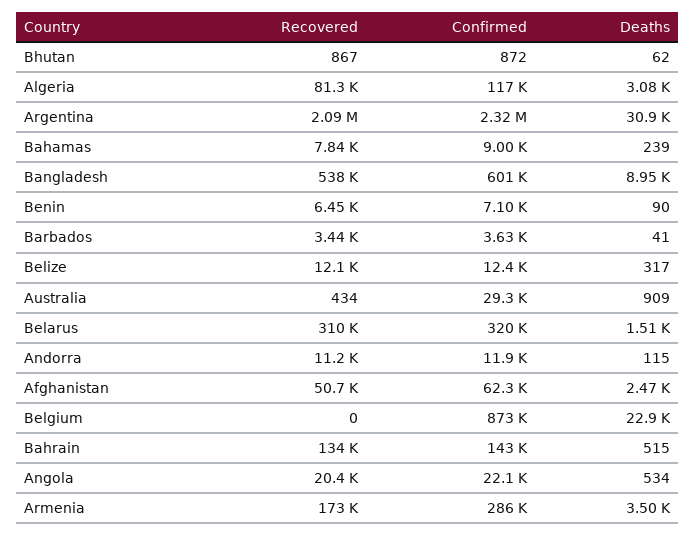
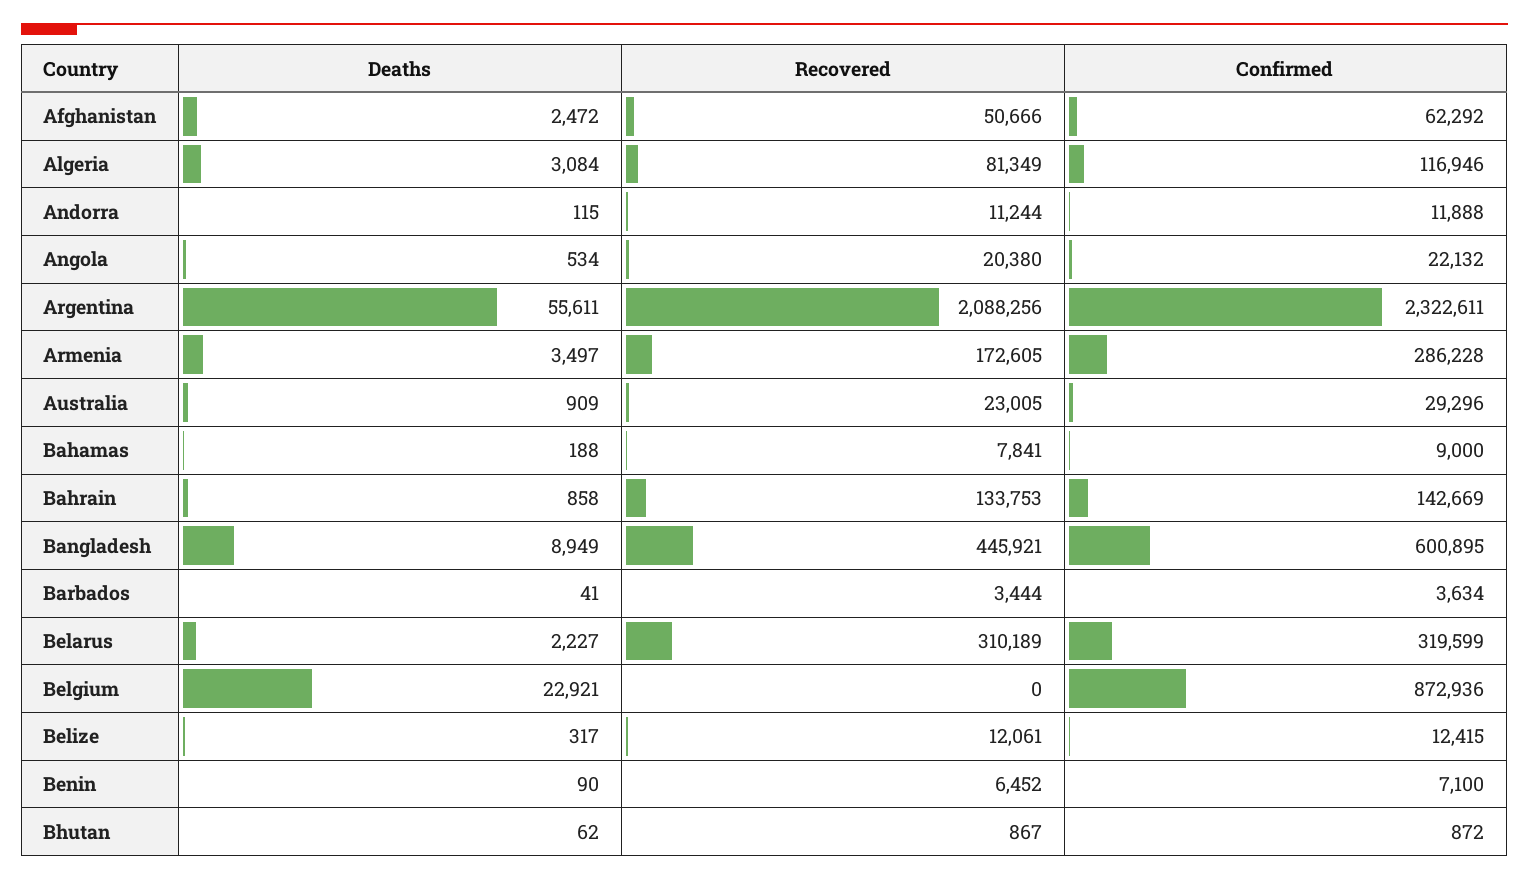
Deaths, Argentina: 30900 -> 55611
Deaths, Bahamas: 239 -> 188
Recovered, Bangladesh: 538000 -> 445921
Recovered, Australia: 434 -> 23005
Deaths, Belarus: 1510 -> 2227
Deaths, Bahrain: 515 -> 858

